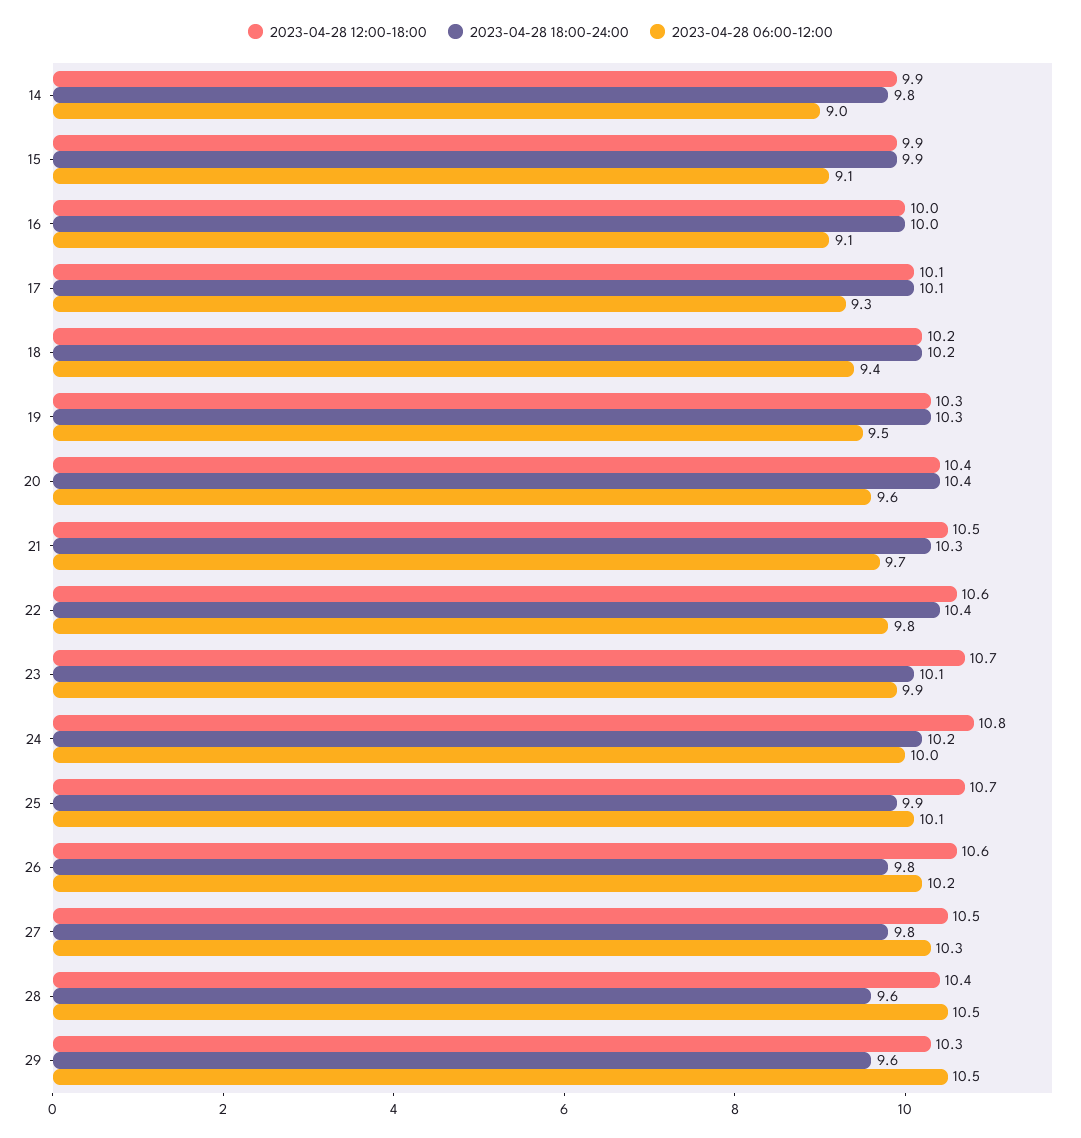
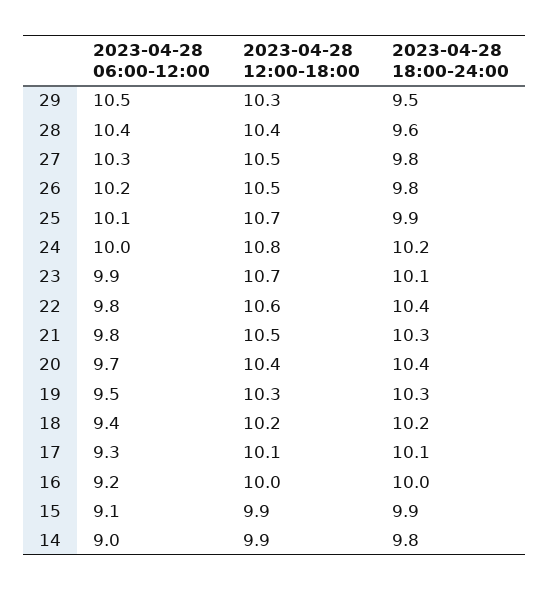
2023-04-28 06:00-12:00, 16: 9.1 -> 9.2
2023-04-28 06:00-12:00, 20: 9.6 -> 9.7
2023-04-28 06:00-12:00, 21: 9.7 -> 9.8
2023-04-28 12:00-18:00, 26: 10.6 -> 10.5
2023-04-28 06:00-12:00, 28: 10.5 -> 10.4
2023-04-28 18:00-24:00, 29: 9.6 -> 9.5

